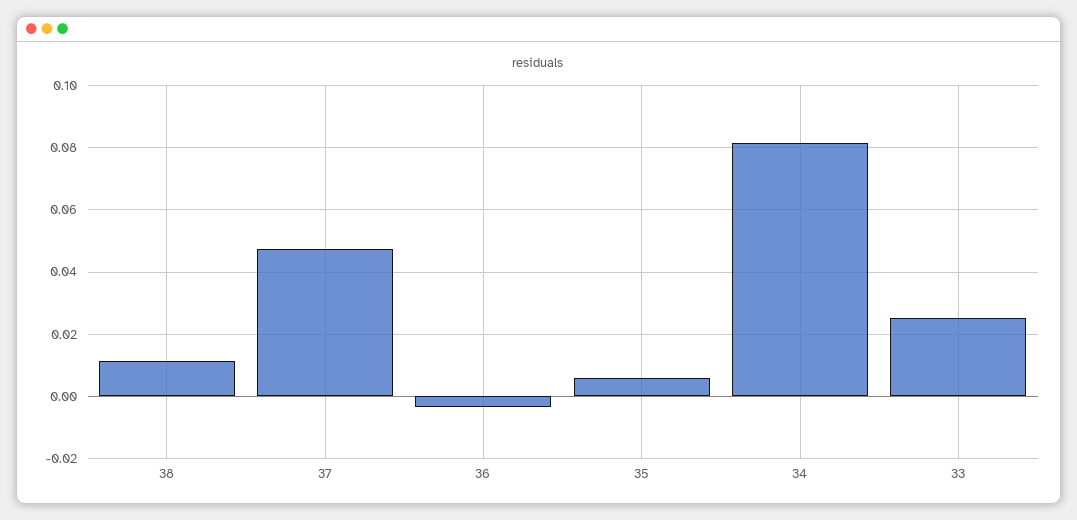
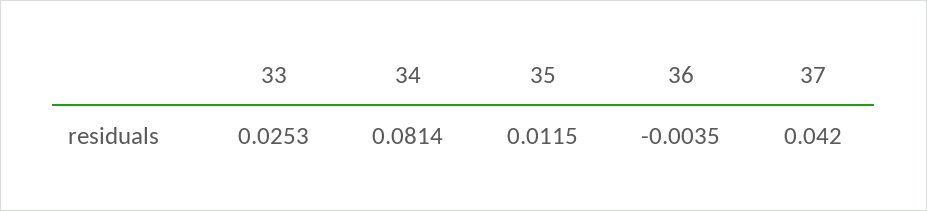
38: 0.012 -> none
37: 0.048 -> 0.042
35: 0.006 -> 0.0115

